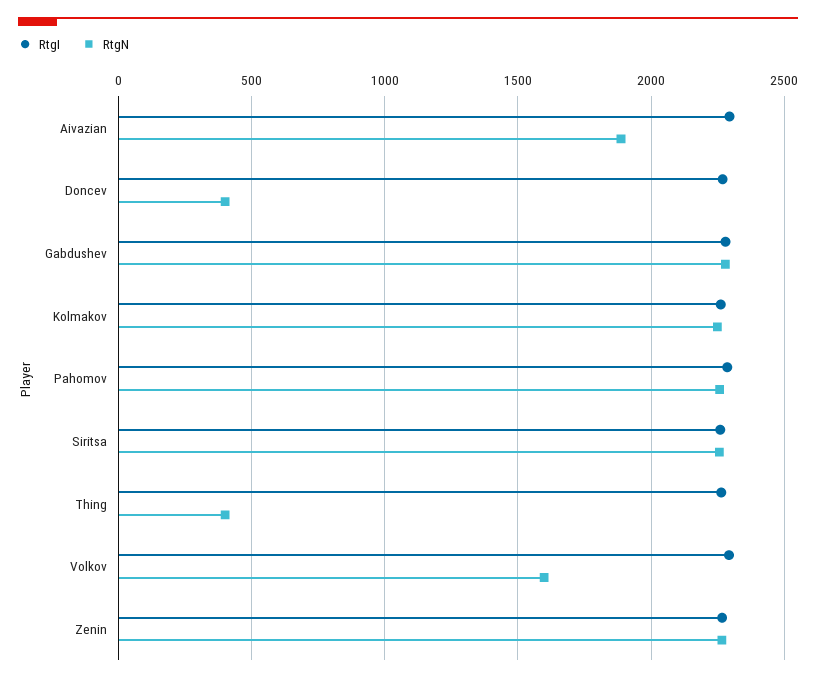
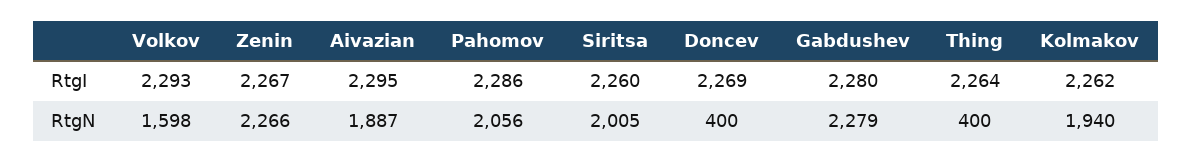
RtgN, Kolmakov: 2250 -> 1940
RtgN, Pahomov: 2250 -> 2056
RtgN, Siritsa: 2250 -> 2005

